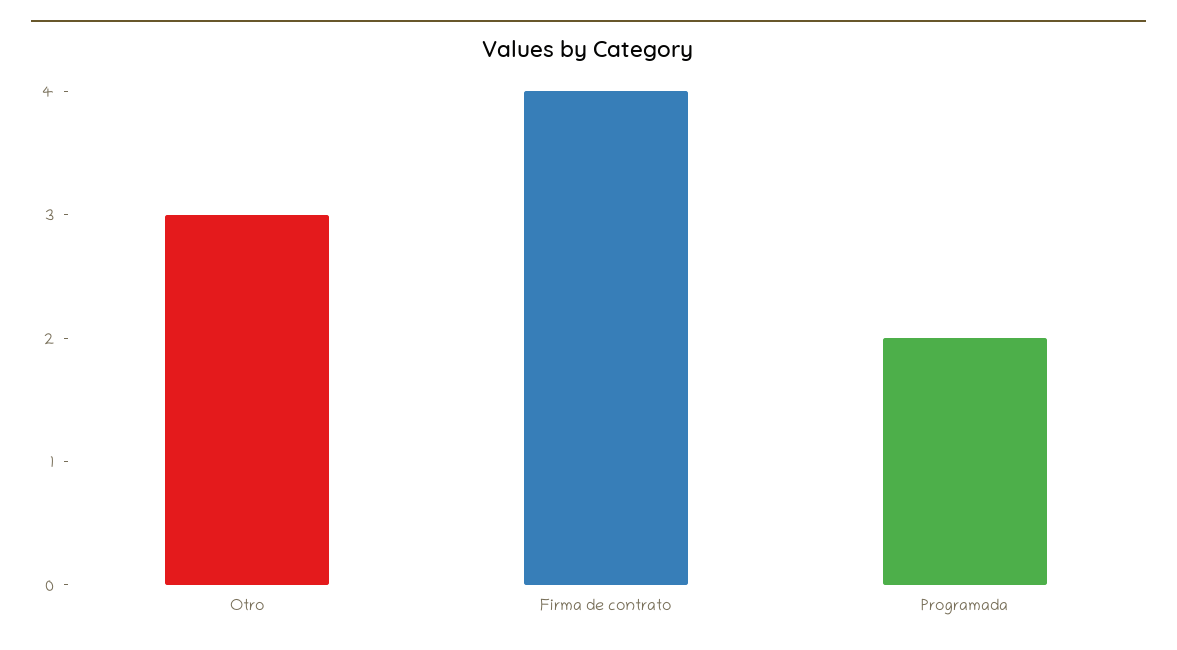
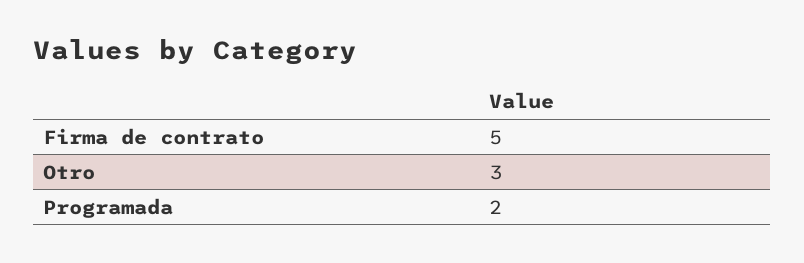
Firma de contrato: 4 -> 5

